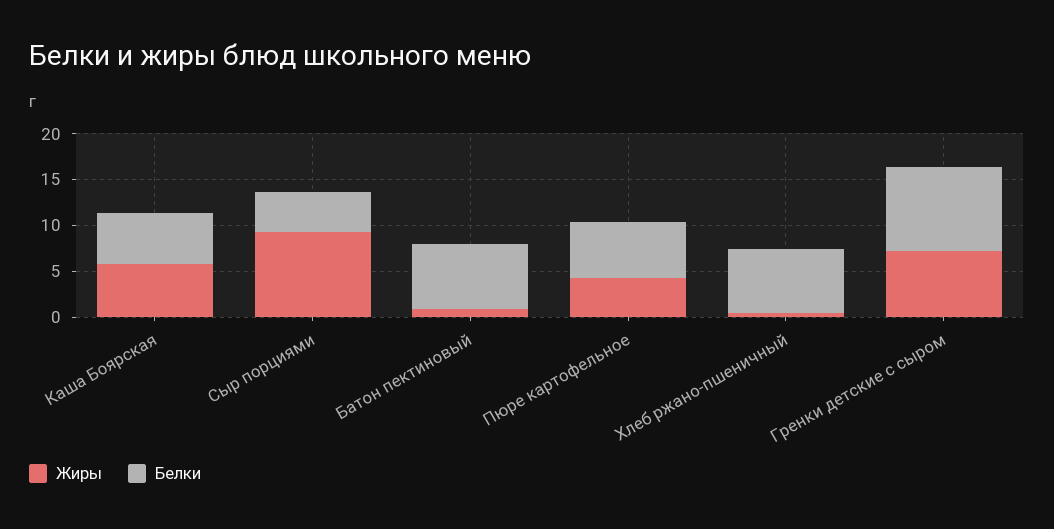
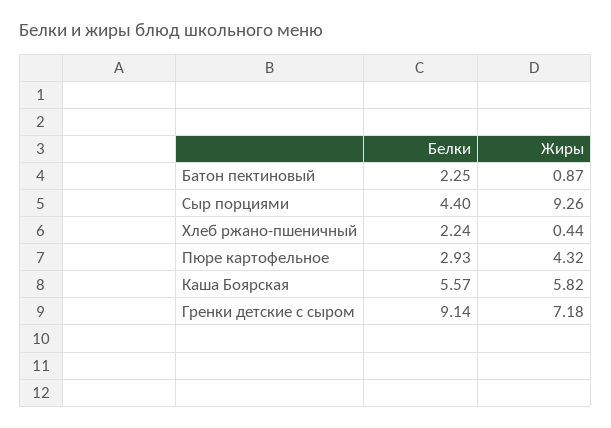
Белки, Батон пектиновый: 7 -> 2.25
Белки, Пюре картофельное: 6 -> 2.93
Белки, Хлеб ржано-пшеничный: 7 -> 2.24

